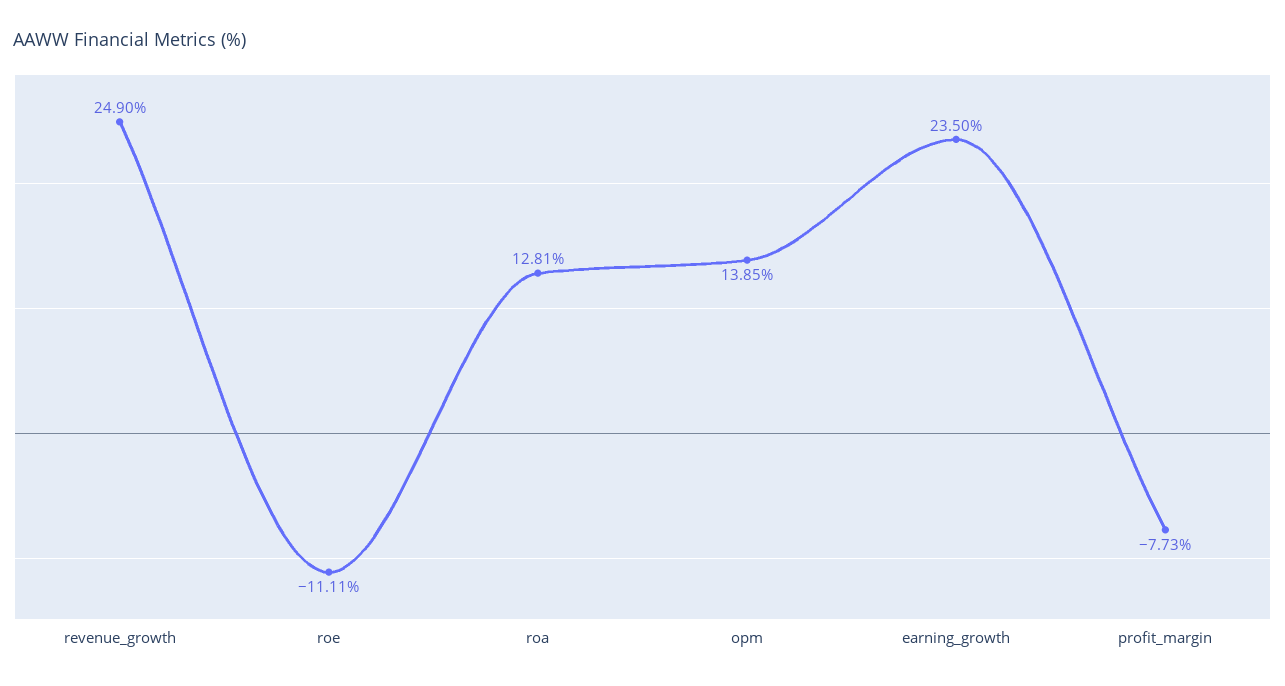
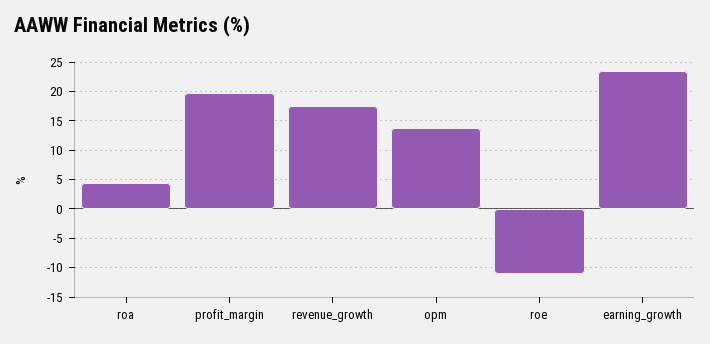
revenue_growth: 24.9 -> 17.5
roa: 12.81 -> 5
profit_margin: -7.73 -> 20

